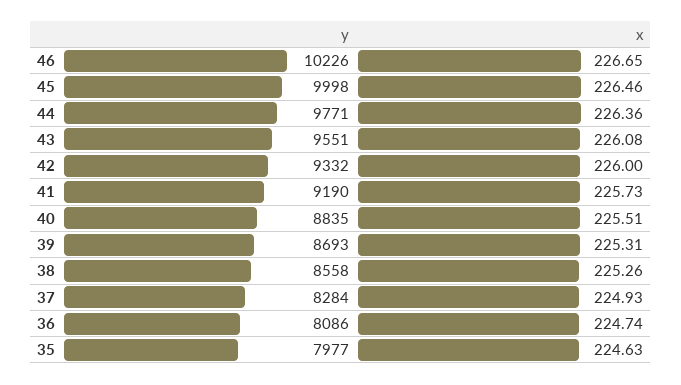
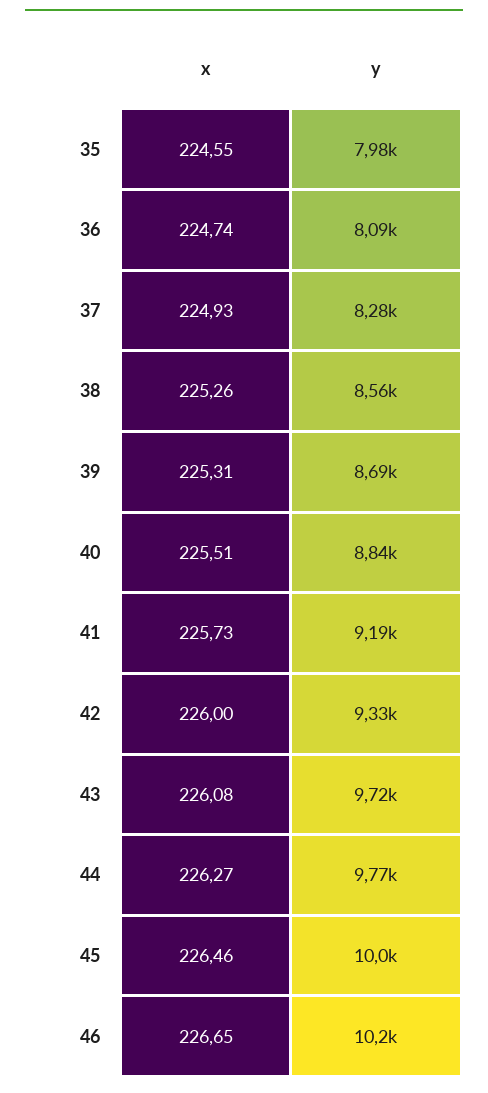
x, 44: 226.36 -> 226.27
y, 43: 9551 -> 9720
x, 35: 224.63 -> 224.55

